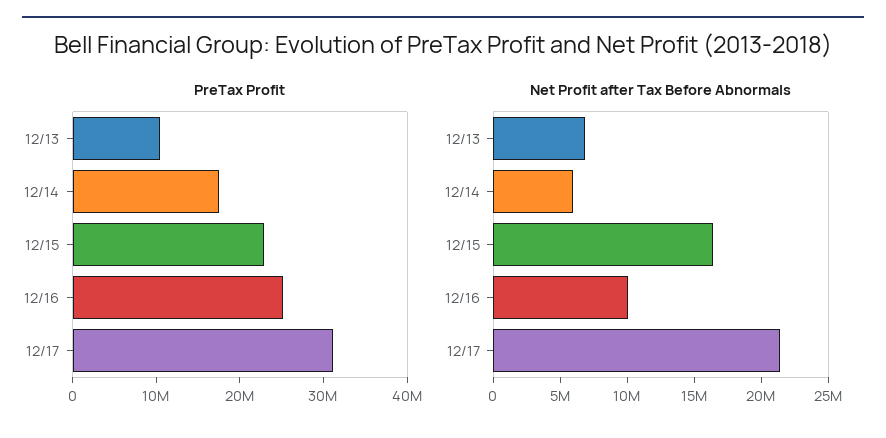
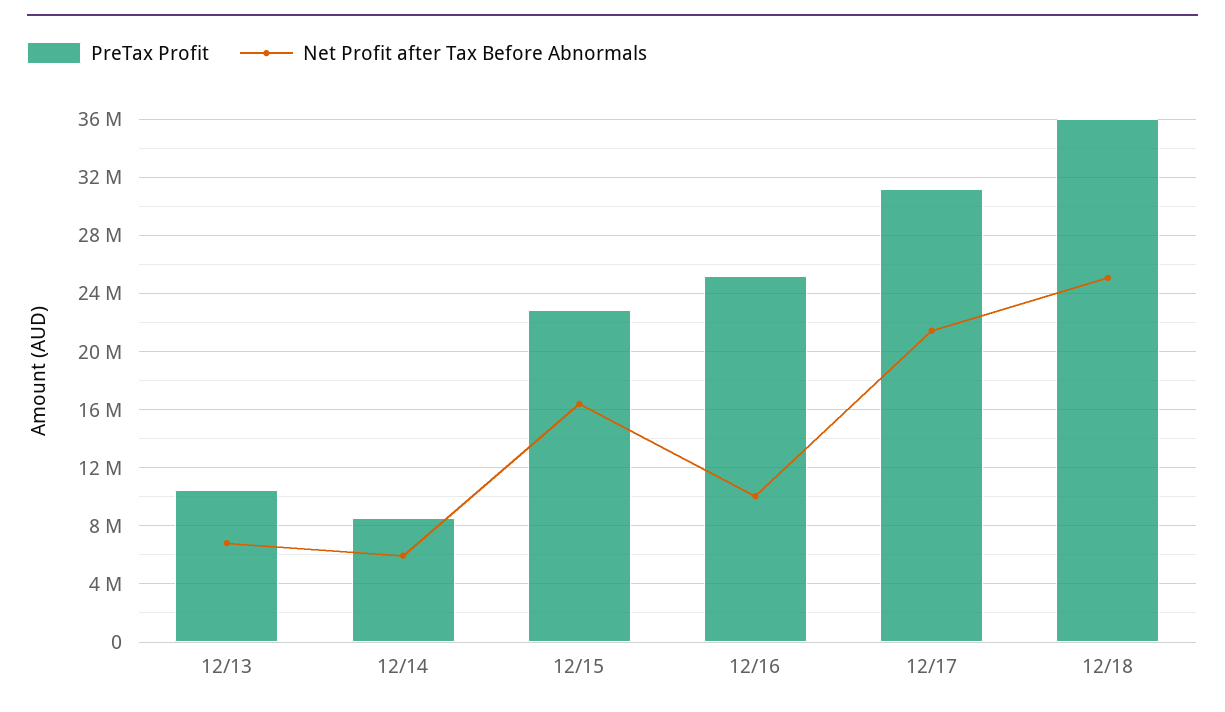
PreTax Profit, 12/14: 18000000 -> 8500000
PreTax Profit, 12/18: none -> 36000000
Net Profit after Tax Before Abnormals, 12/18: none -> 25000000

